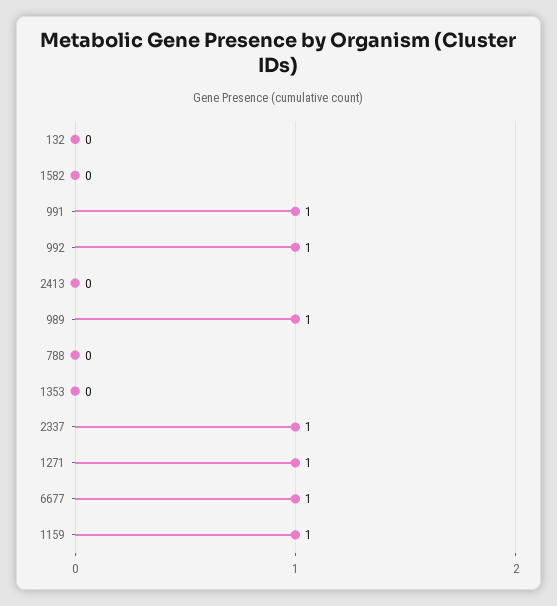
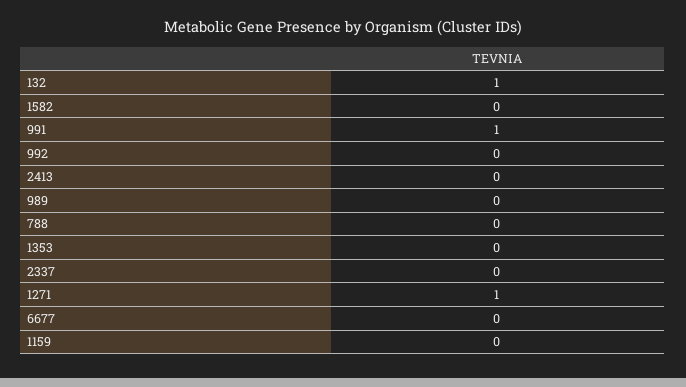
132: 0 -> 1
992: 1 -> 0
989: 1 -> 0
2337: 1 -> 0
6677: 1 -> 0
1159: 1 -> 0

